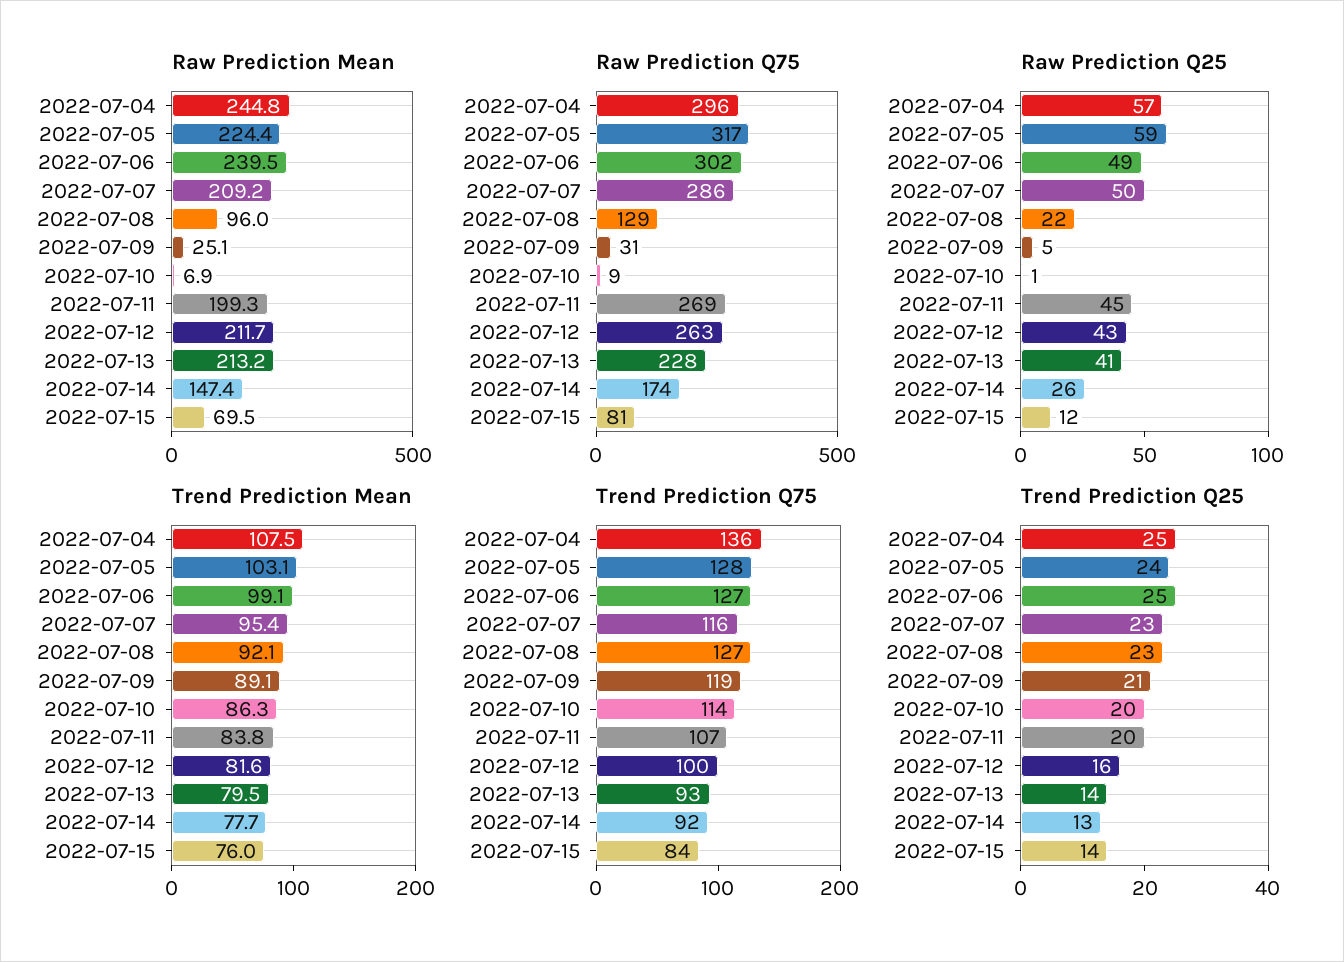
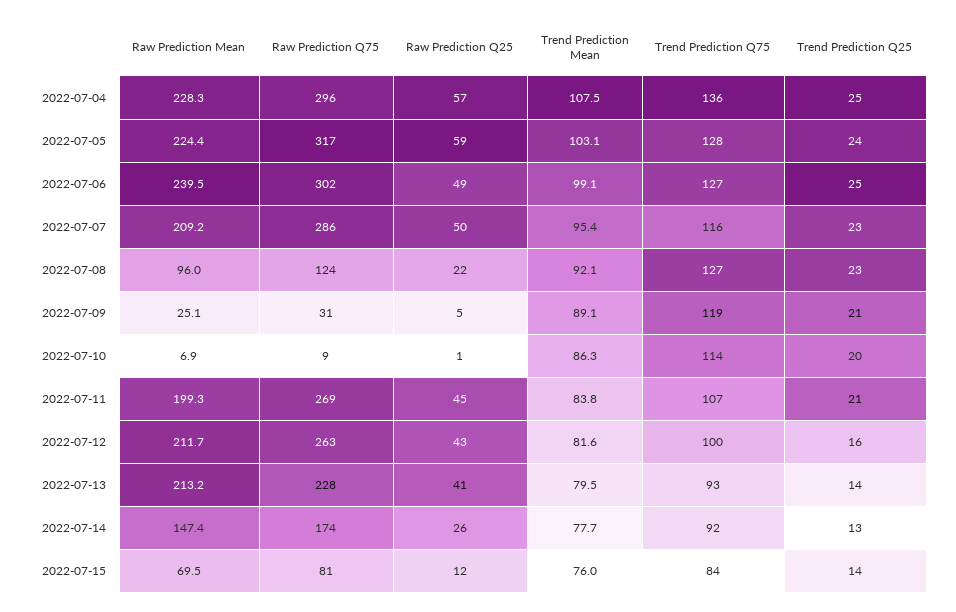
Raw Prediction Mean, 2022-07-04: 244.8 -> 228.3
Raw Prediction Q75, 2022-07-08: 129 -> 124
Trend Prediction Q25, 2022-07-11: 20 -> 21

